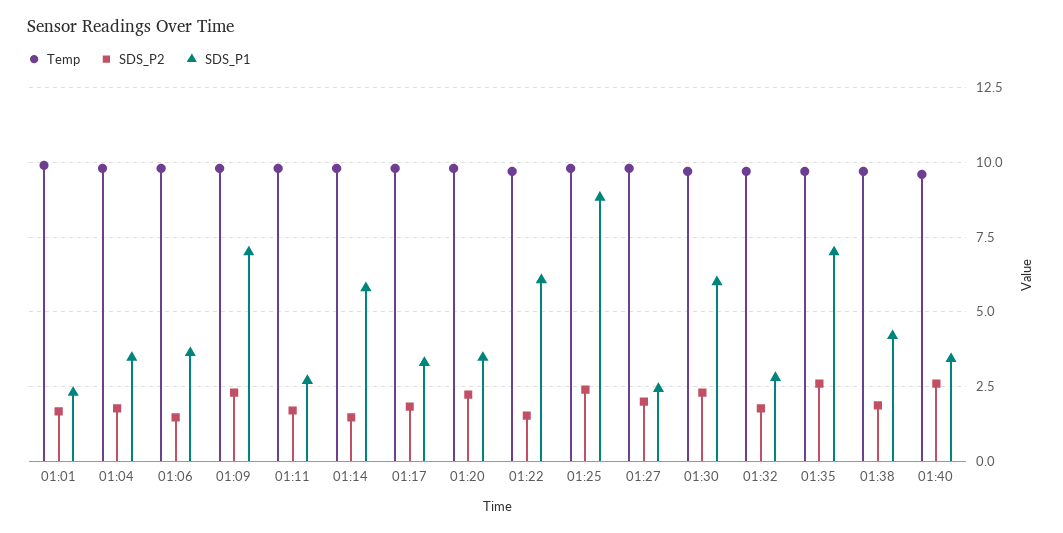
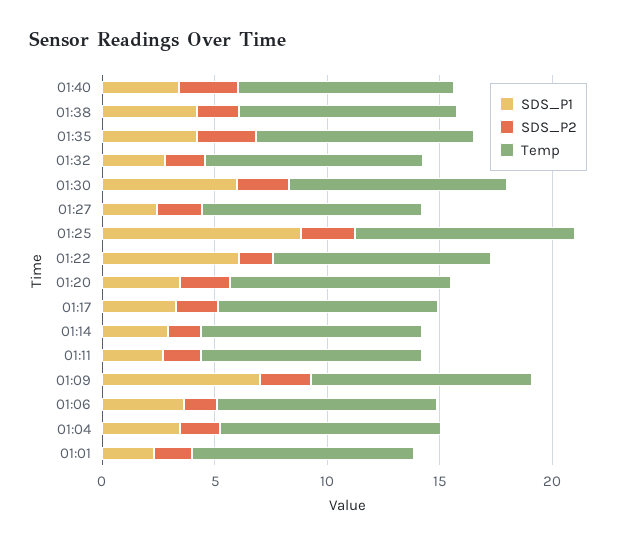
SDS_P1, 01:14: 5.75 -> 3
SDS_P1, 01:35: 7 -> 4

